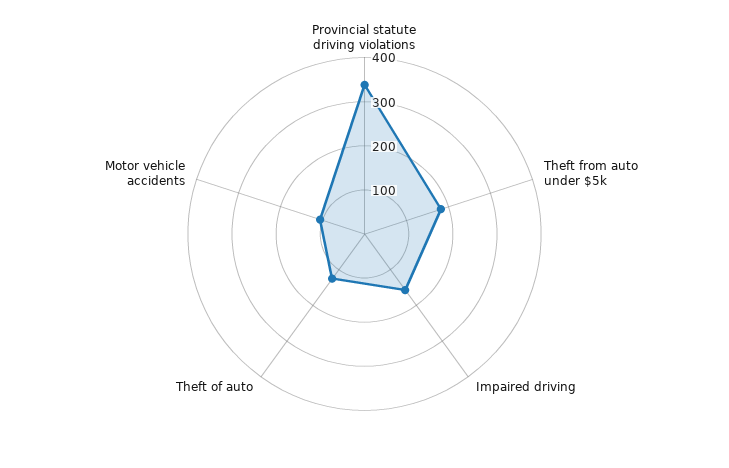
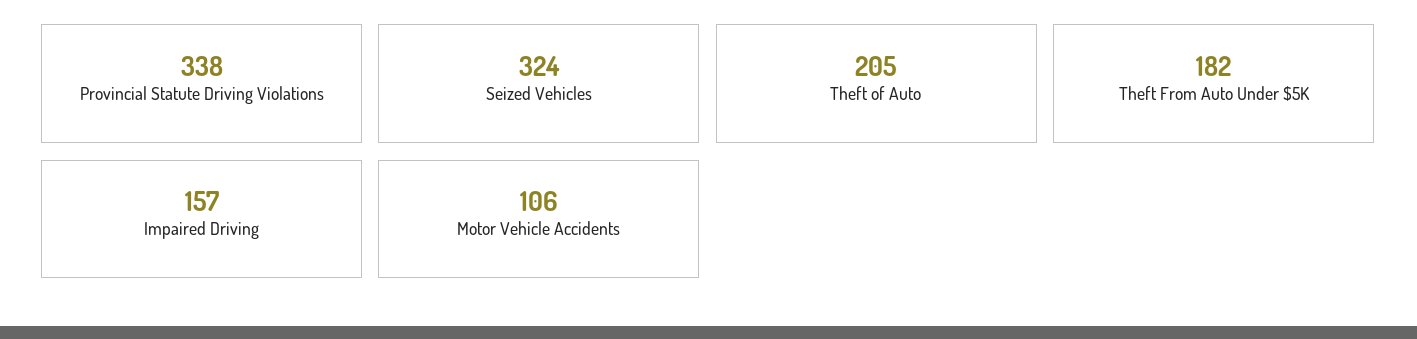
Theft of auto: 120 -> 205
Seized Vehicles: none -> 324

